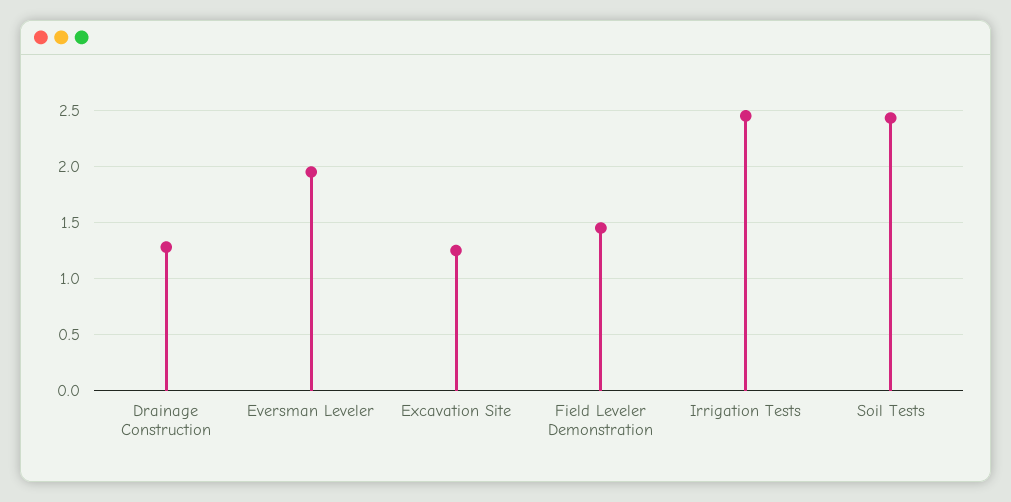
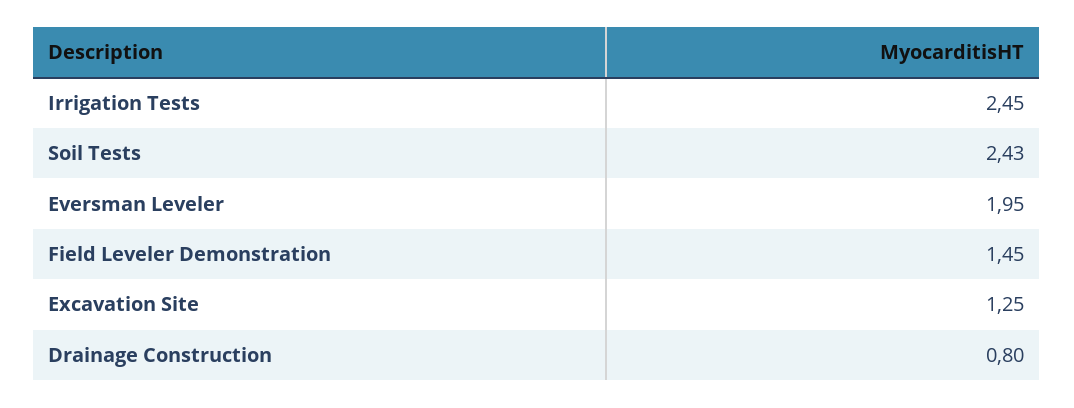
Drainage Construction: 1.3 -> 0.8

